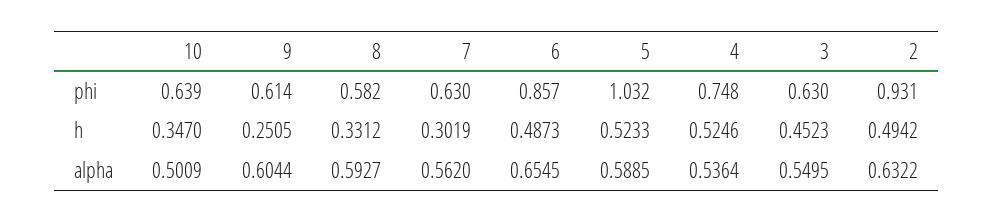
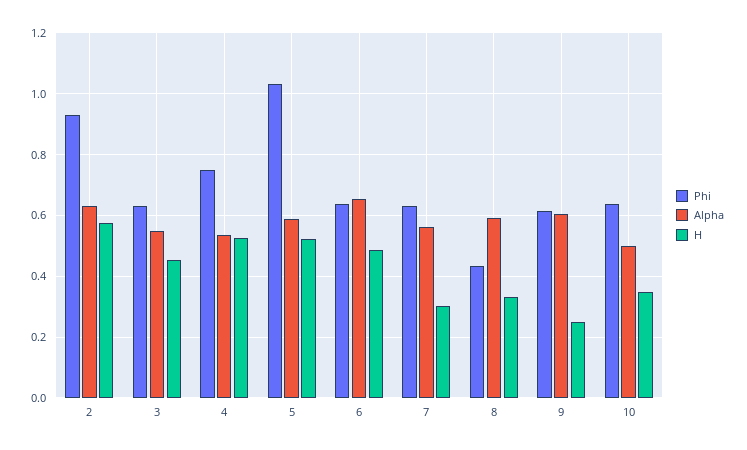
phi, 8: 0.582 -> 0.44
phi, 6: 0.857 -> 0.64
h, 2: 0.4942 -> 0.58

